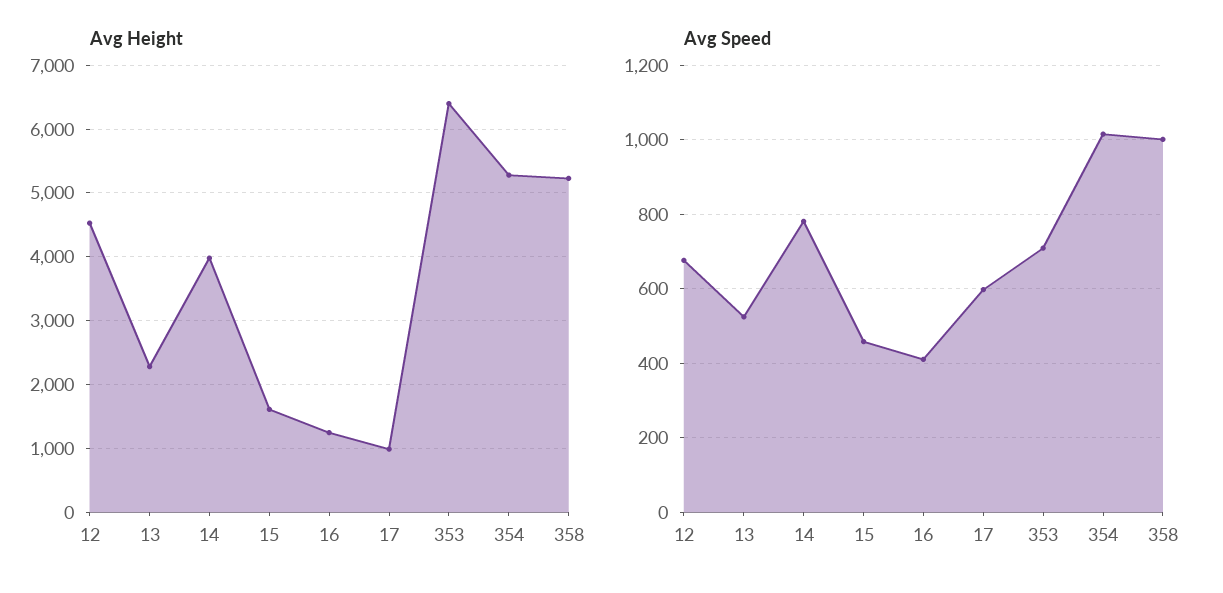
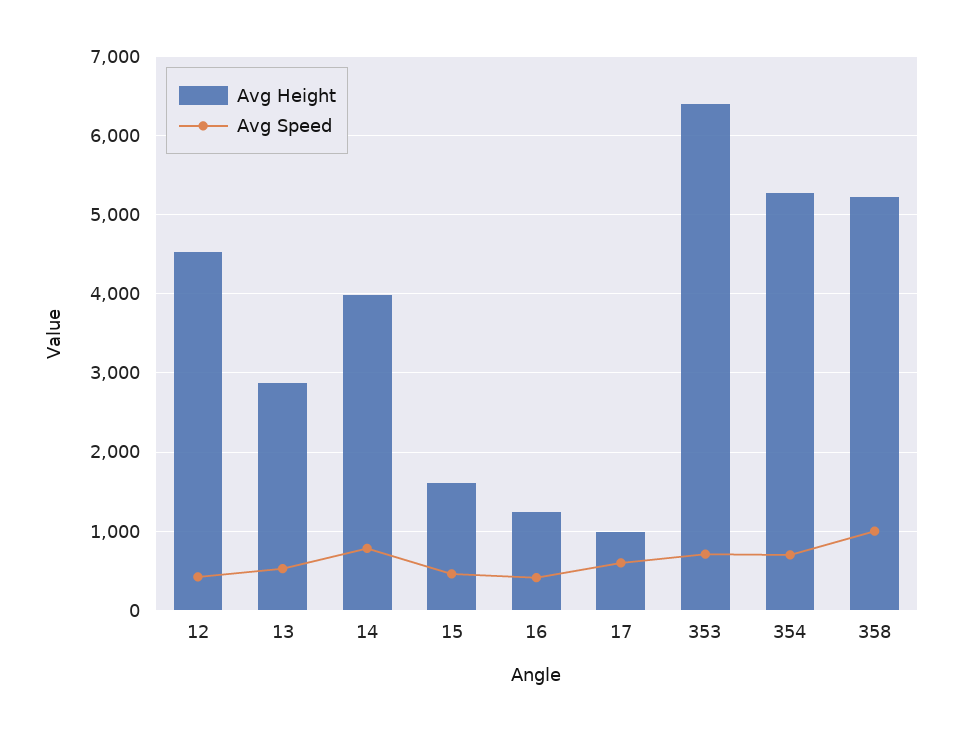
Avg Height, 13: 2300 -> 2900
Avg Speed, 12: 680 -> 400
Avg Speed, 354: 1020 -> 700

